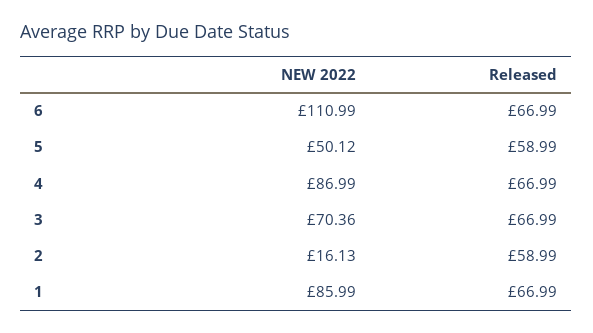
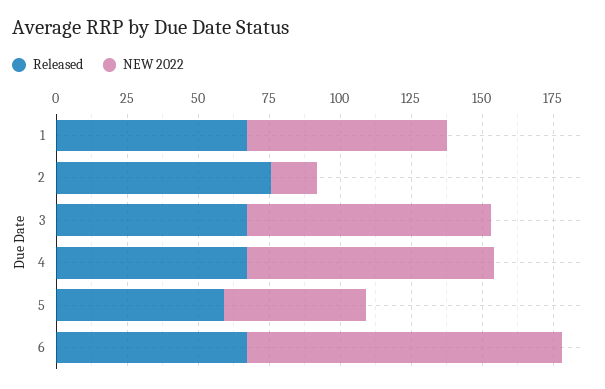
NEW 2022, 3: 70.36 -> 85
Released, 2: 58.99 -> 75
NEW 2022, 1: 85.99 -> 70

